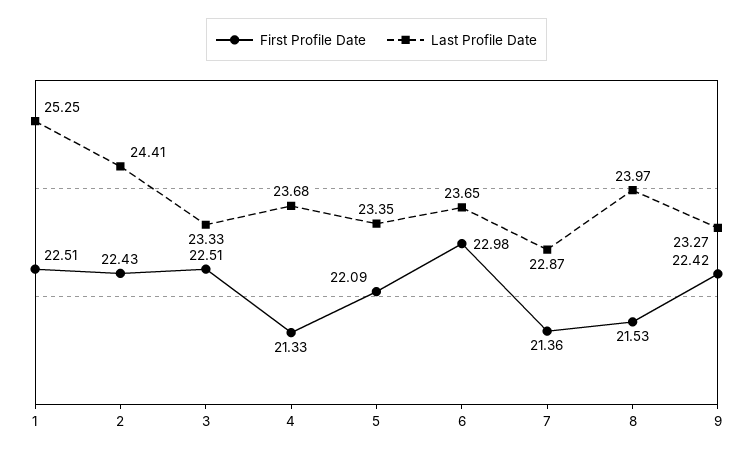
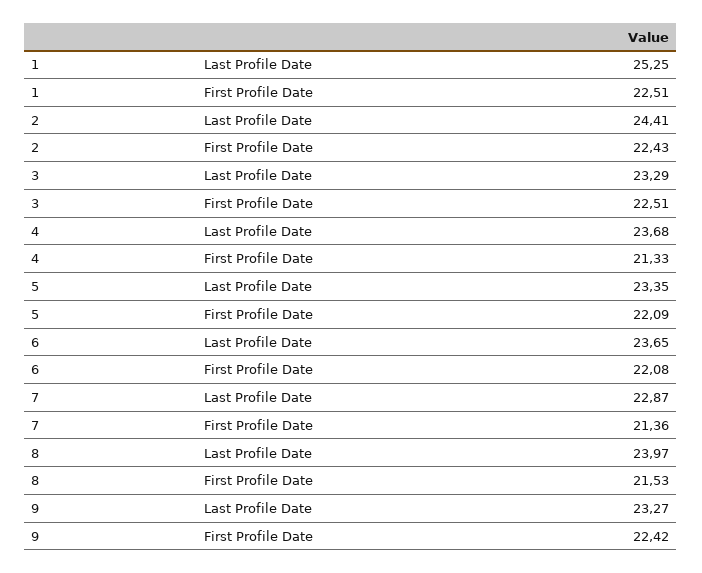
Last Profile Date, 3: 23.33 -> 23.29
First Profile Date, 6: 22.98 -> 22.08

